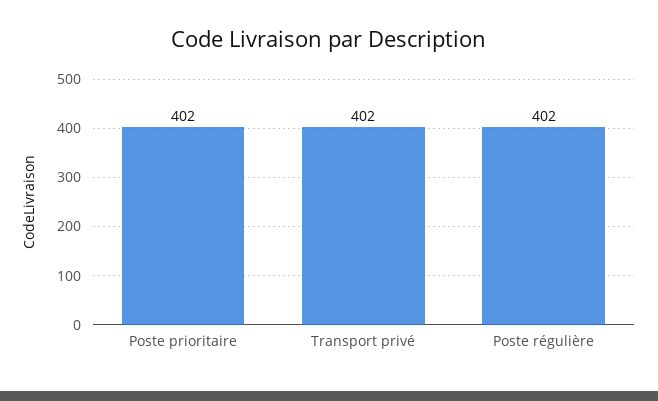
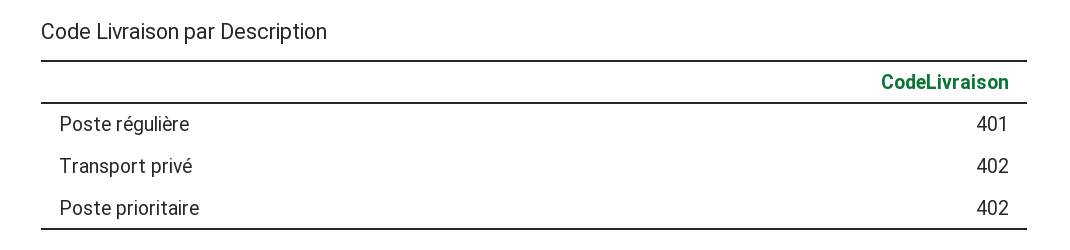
Poste régulière: 402 -> 401

